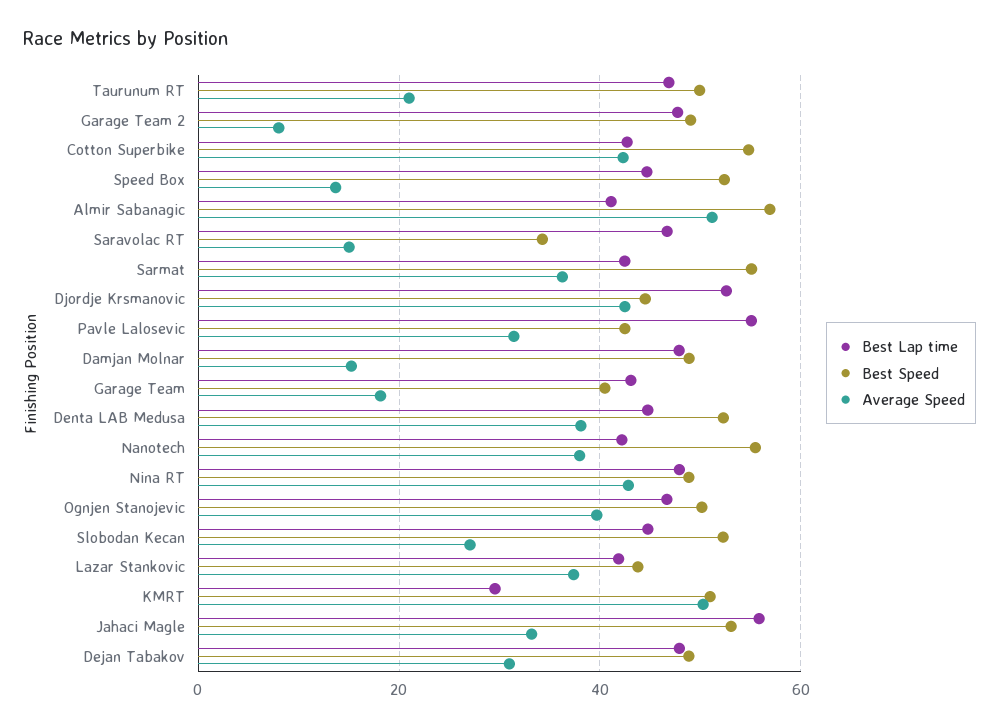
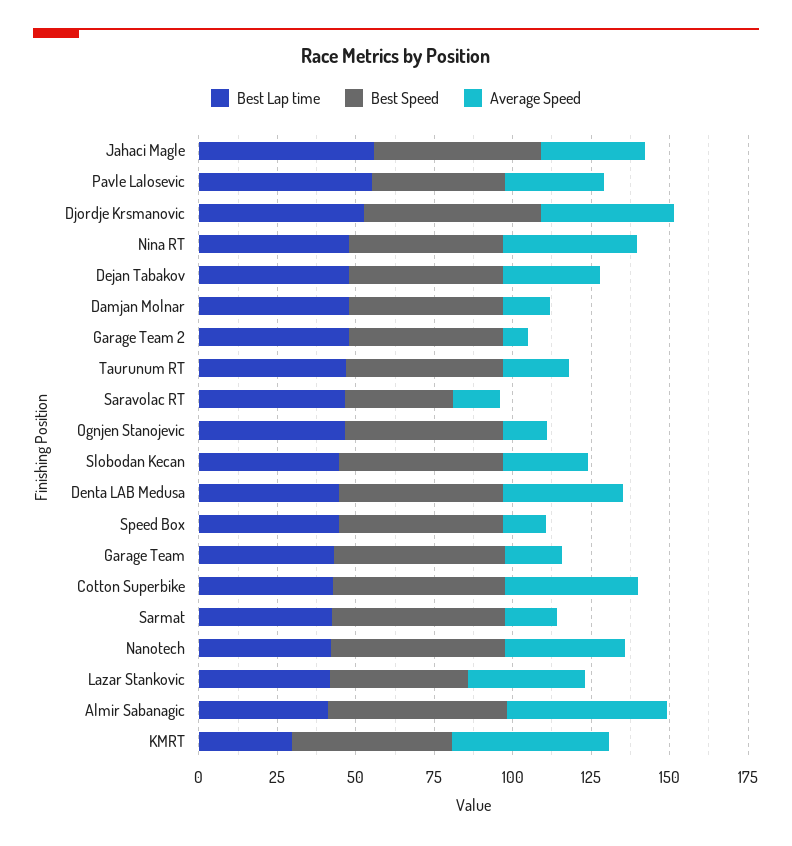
Average Speed, Sarmat: 36 -> 15
Best Speed, Djordje Krsmanovic: 44 -> 55
Best Speed, Garage Team: 40 -> 55
Average Speed, Ognjen Stanojevic: 40 -> 15

